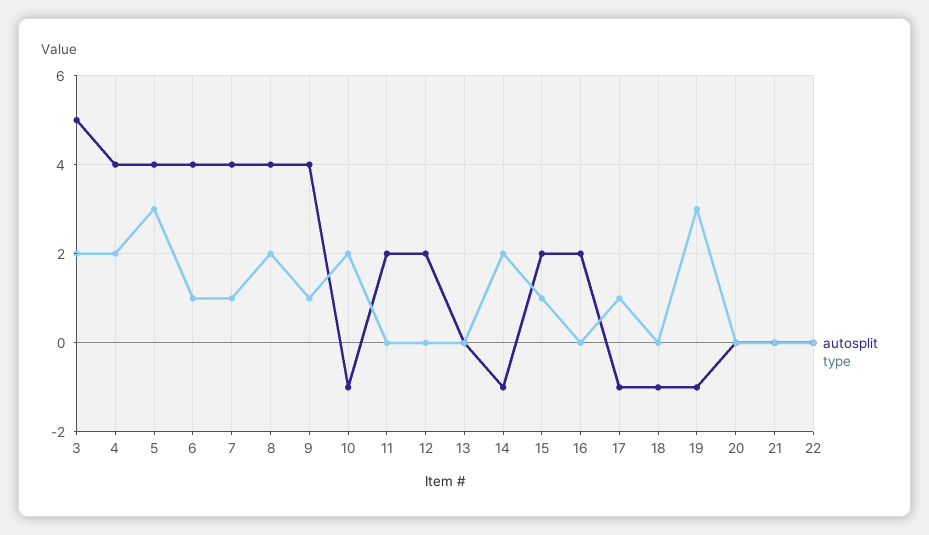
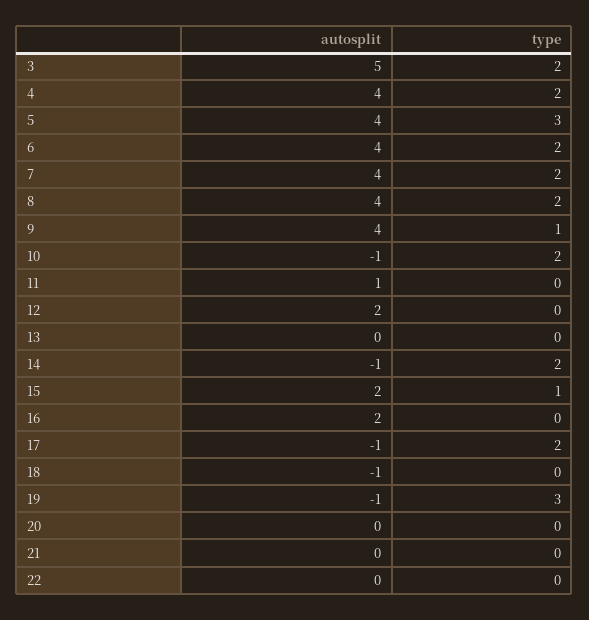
type, 6: 1 -> 2
type, 7: 1 -> 2
autosplit, 11: 2 -> 1
type, 17: 1 -> 2

